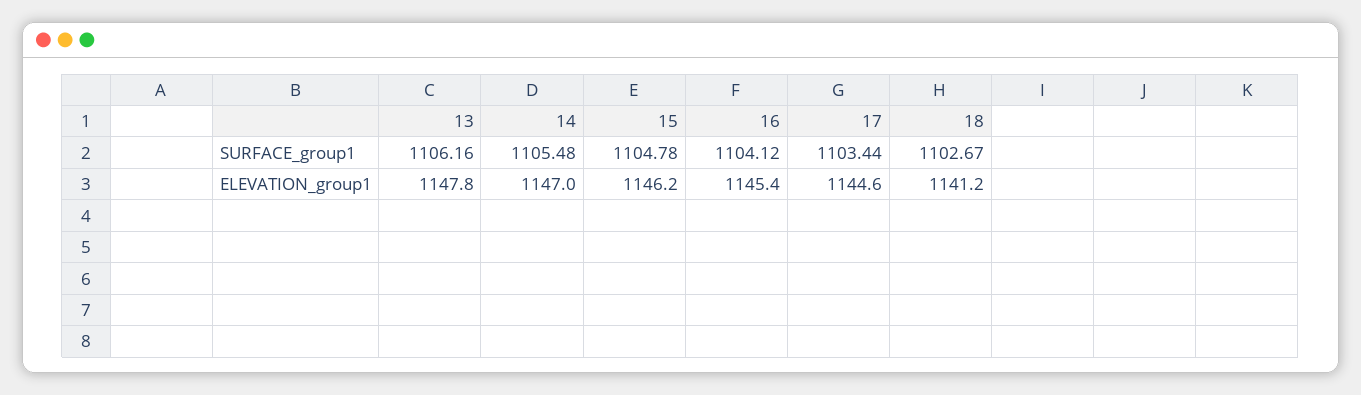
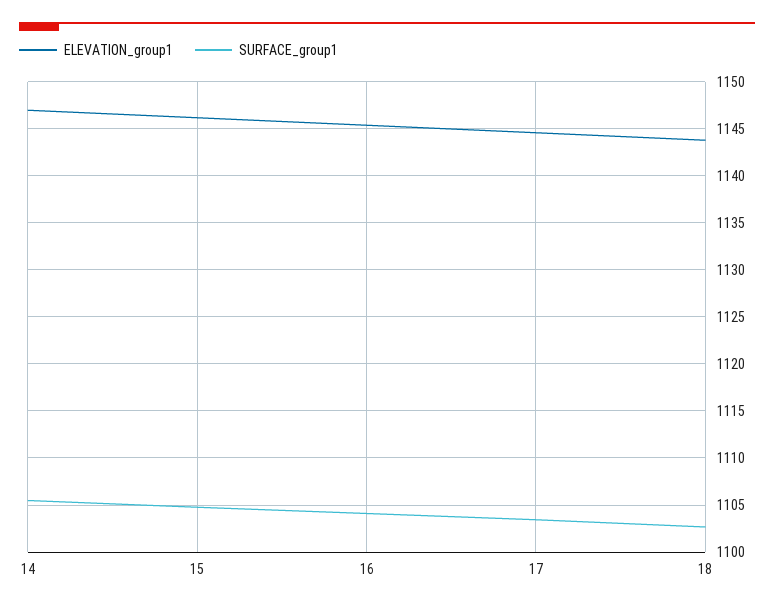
SURFACE_group1, 13: 1106.16 -> none
ELEVATION_group1, 13: 1147.8 -> none
ELEVATION_group1, 18: 1141.2 -> 1144

